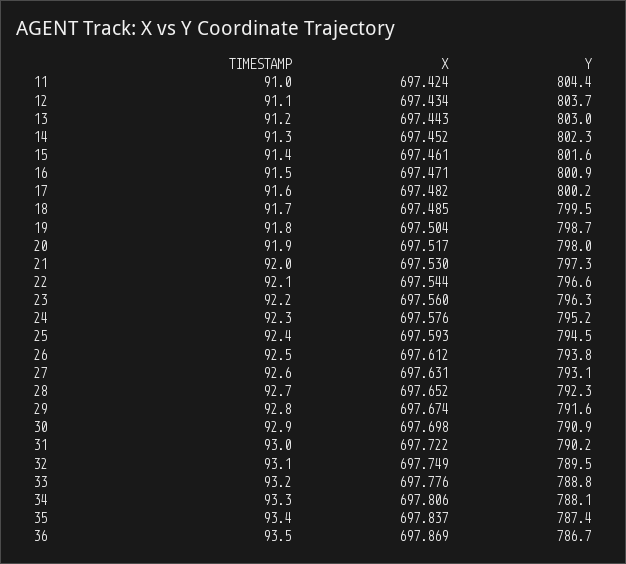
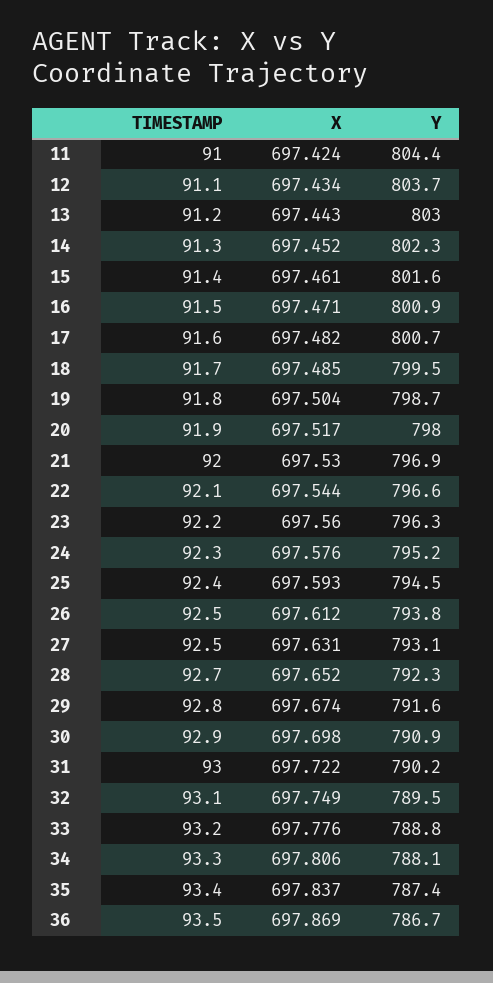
Y, 17: 800.2 -> 800.7
Y, 21: 797.3 -> 796.9
TIMESTAMP, 27: 92.6 -> 92.5

